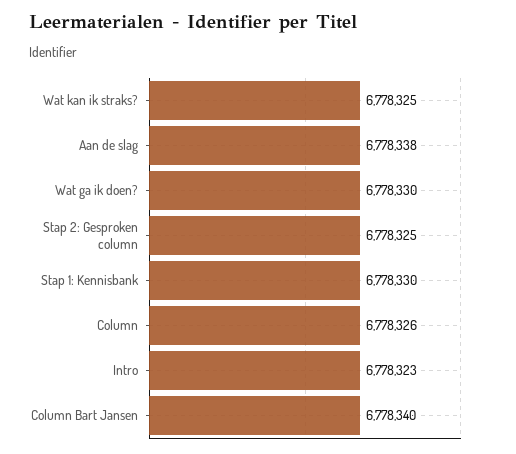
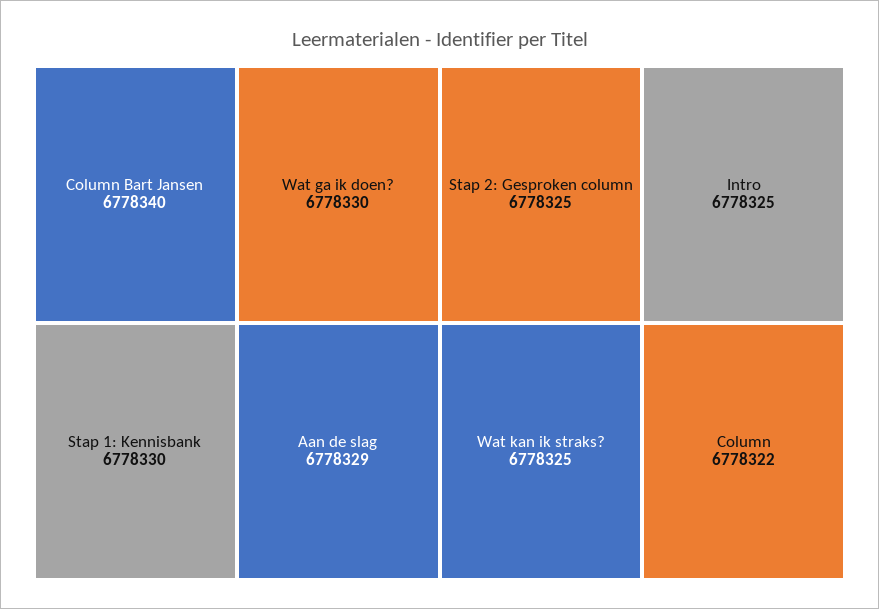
Aan de slag: 6778338 -> 6778329
Column: 6778326 -> 6778322
Intro: 6778323 -> 6778325

